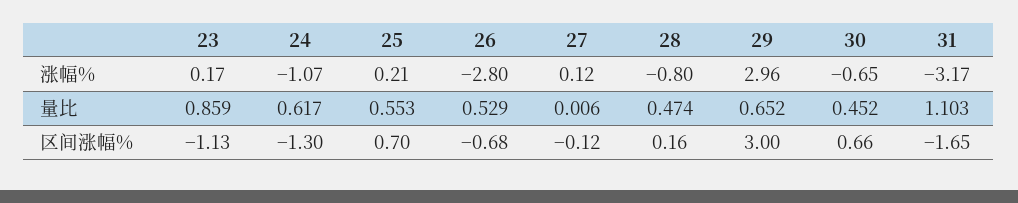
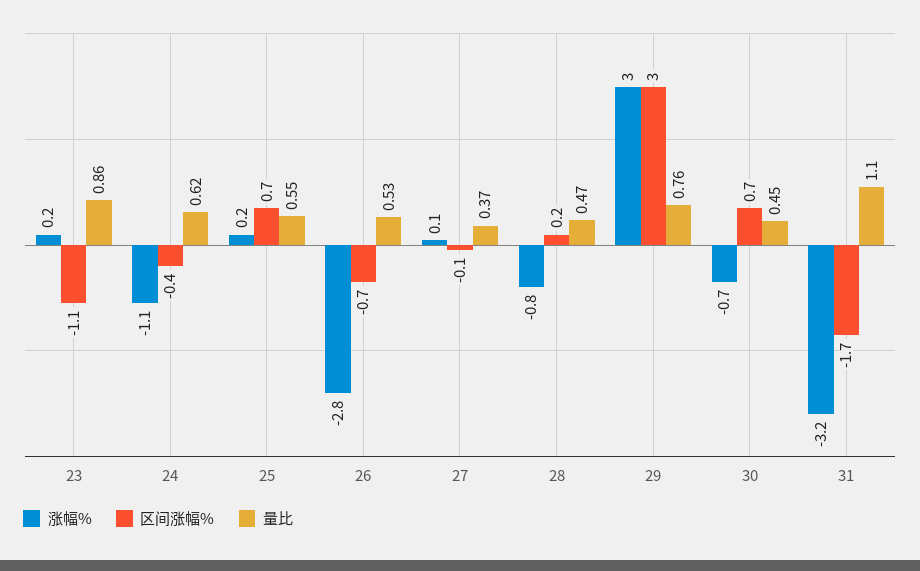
量比, 27: 0.006 -> 0.37
量比, 29: 0.652 -> 0.76
区间涨幅%, 24: -1.3 -> -0.4

